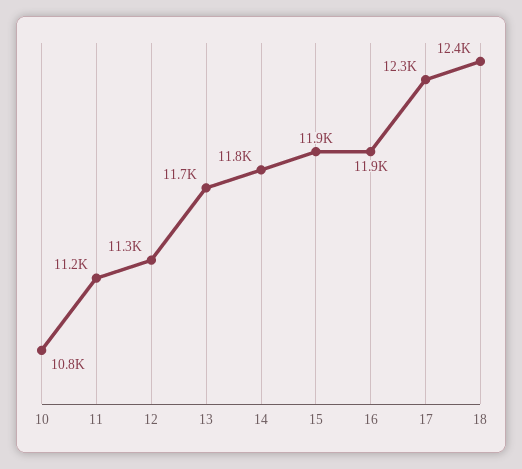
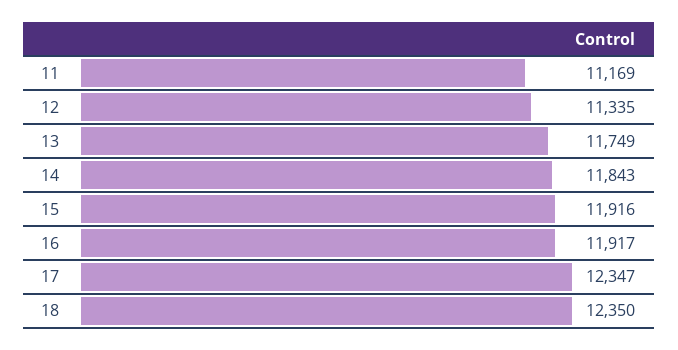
10: 10800 -> none

